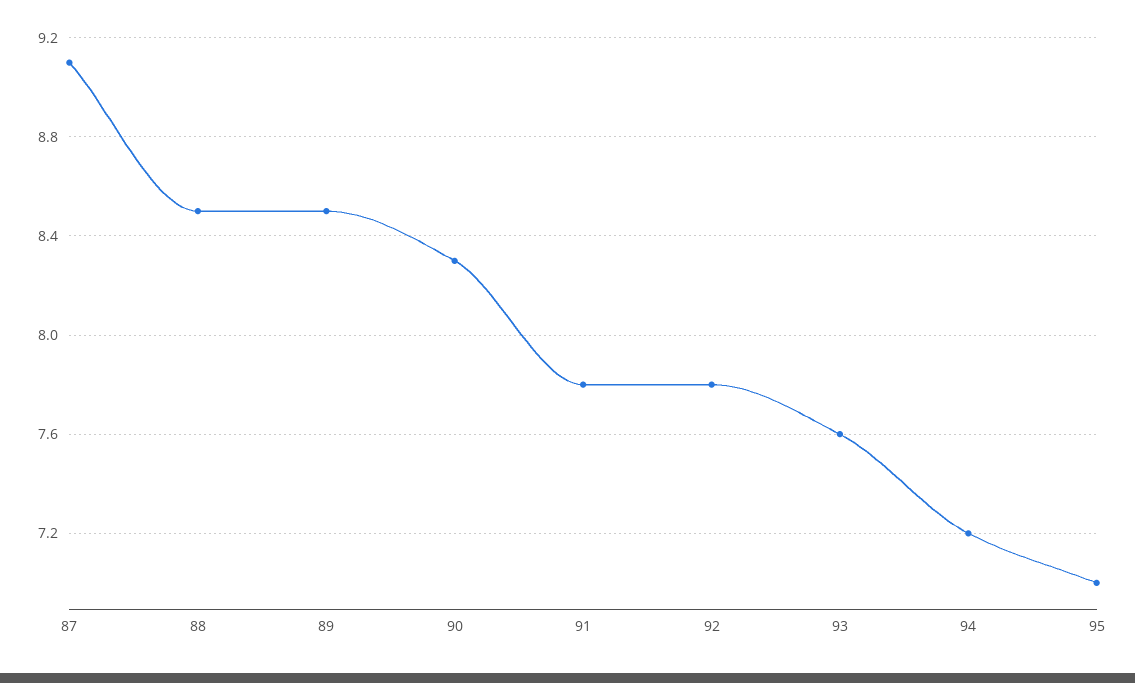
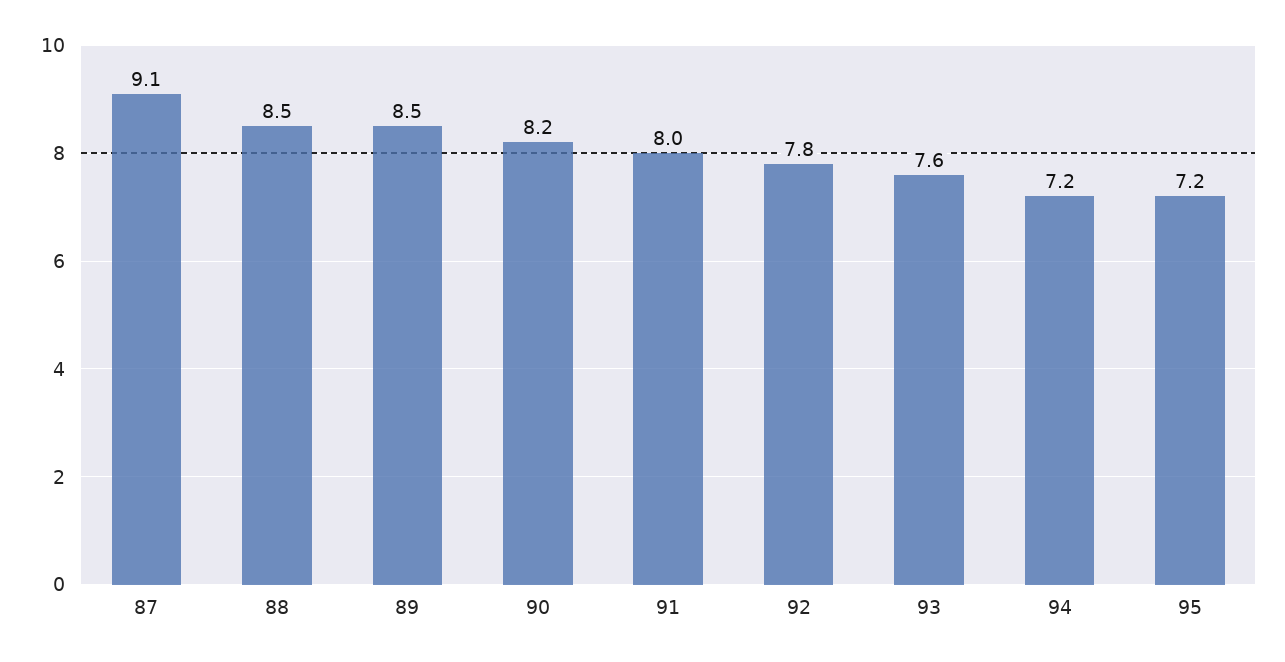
90: 8.3 -> 8.2
91: 7.8 -> 8
95: 7 -> 7.2

